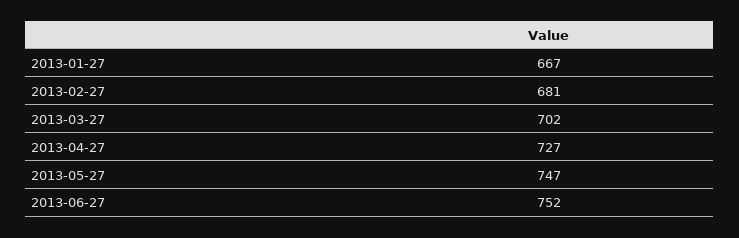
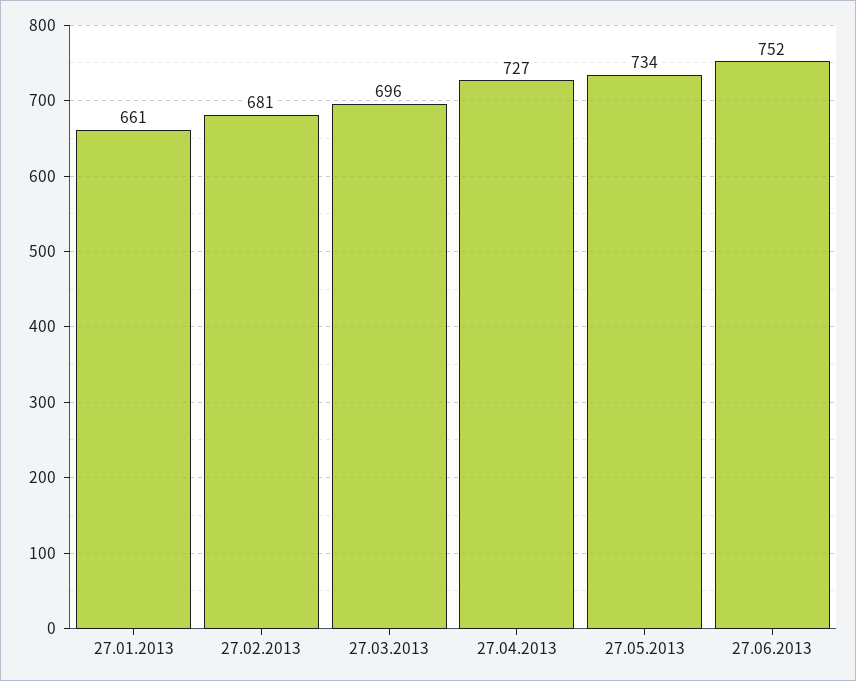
2013-01-27: 667 -> 661
2013-03-27: 702 -> 696
2013-05-27: 747 -> 734

